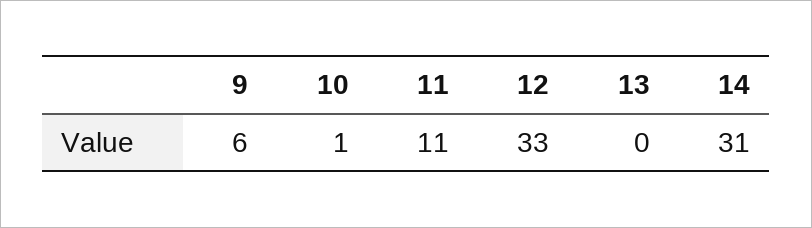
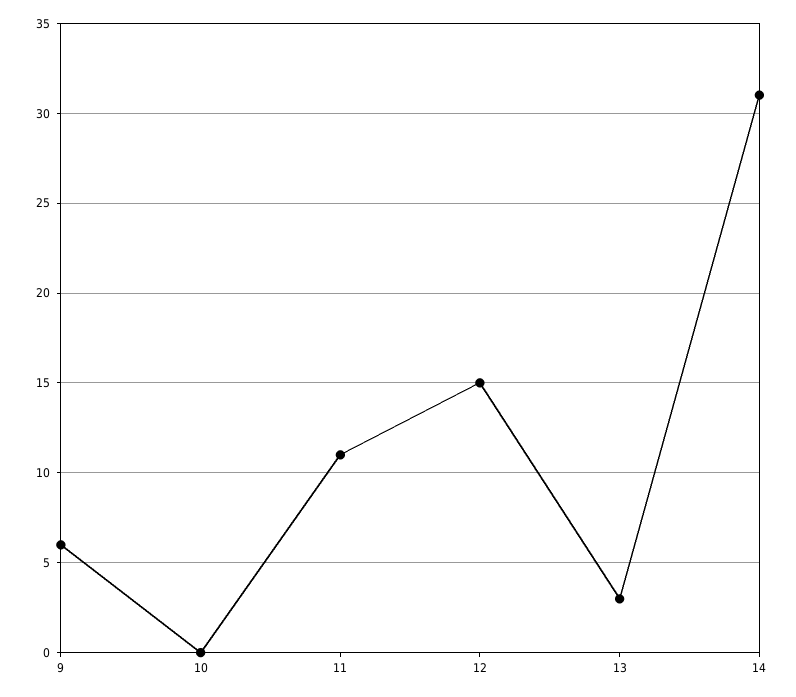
10: 1 -> 0
12: 33 -> 15
13: 0 -> 3

